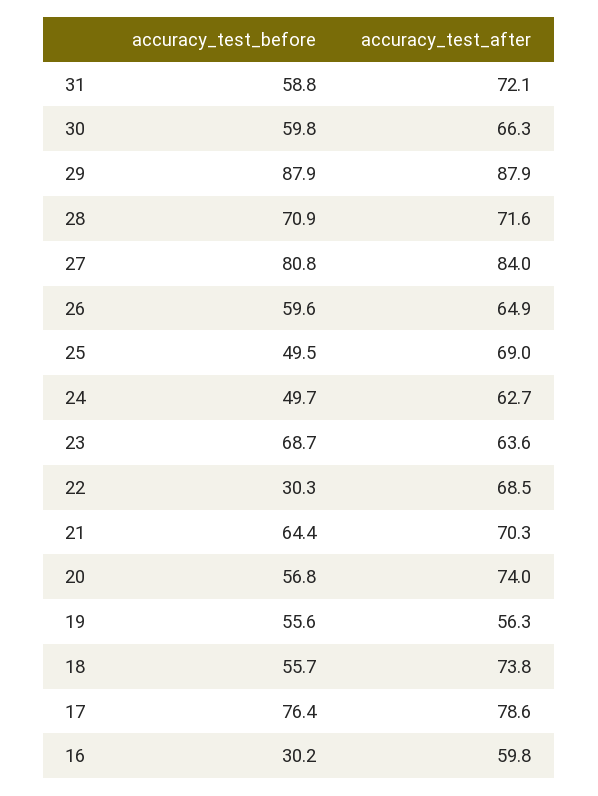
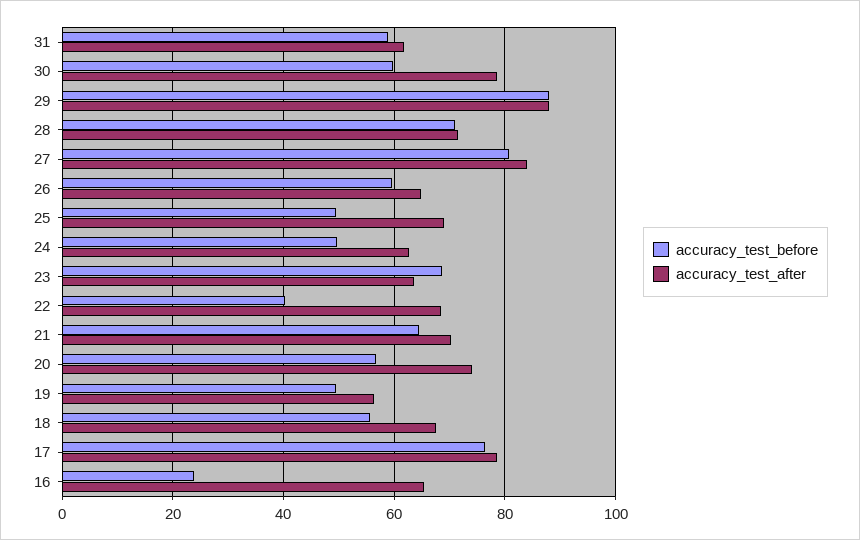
accuracy_test_after, 31: 72.1 -> 62
accuracy_test_after, 30: 66.3 -> 78
accuracy_test_before, 22: 30.3 -> 40
accuracy_test_before, 19: 55.6 -> 50
accuracy_test_after, 18: 73.8 -> 68
accuracy_test_before, 16: 30.2 -> 24
accuracy_test_after, 16: 59.8 -> 66

